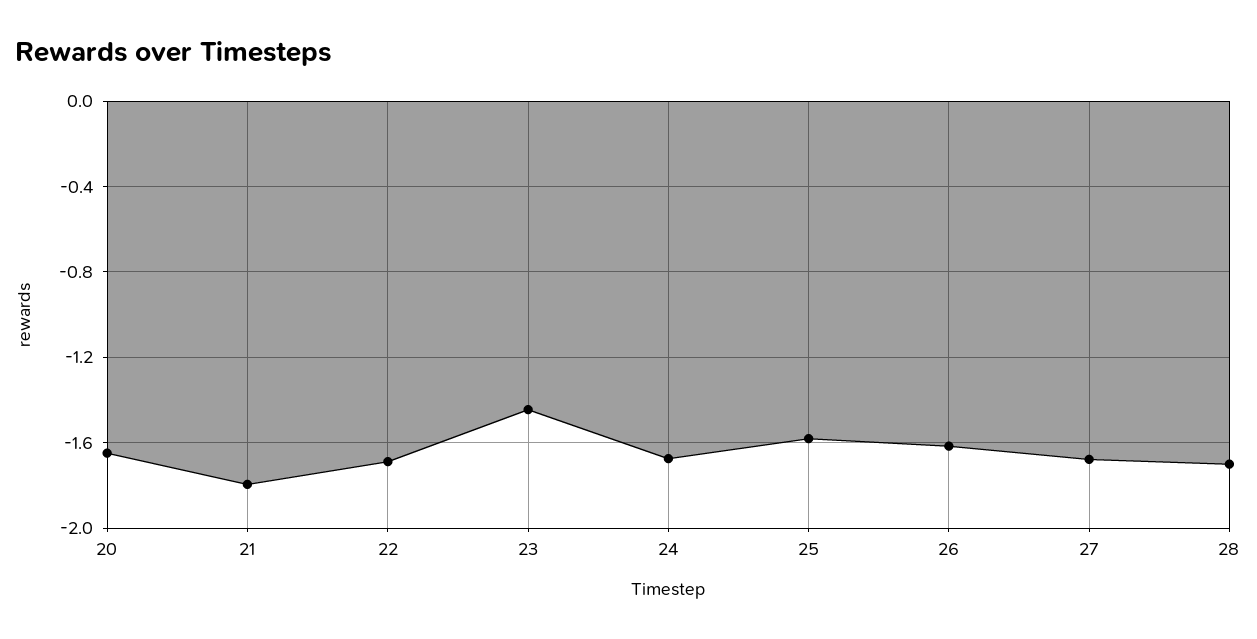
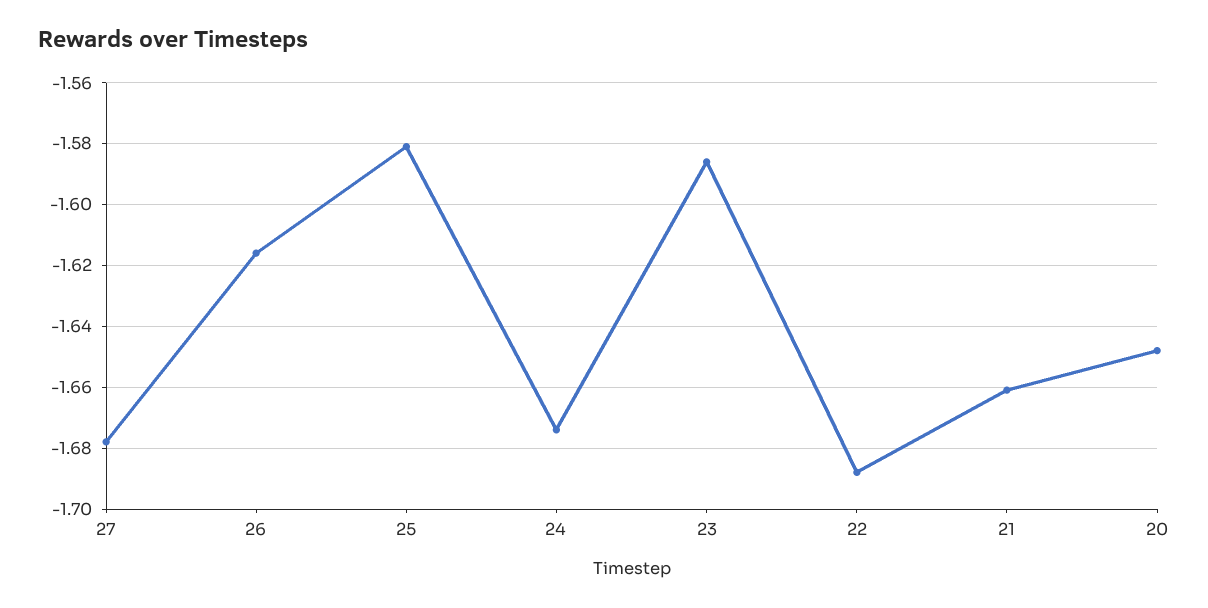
21: -1.8 -> -1.66
23: -1.45 -> -1.585
28: -1.7 -> none

